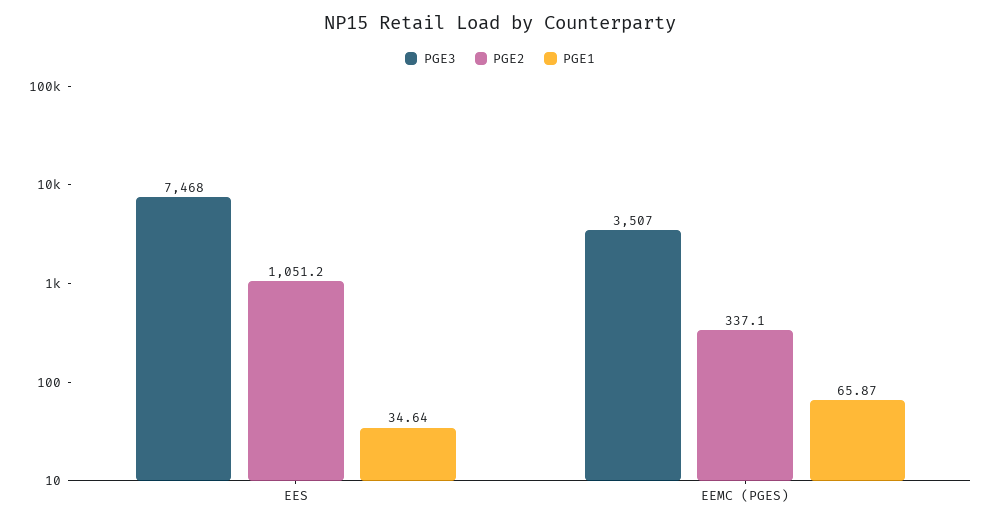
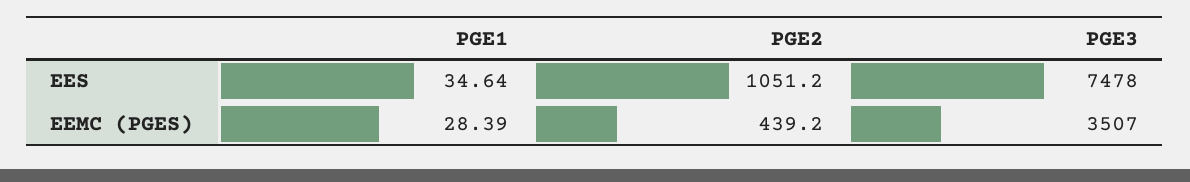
PGE3, EES: 7468 -> 7478
PGE2, EEMC (PGES): 337.1 -> 439.2
PGE1, EEMC (PGES): 65.87 -> 28.39

